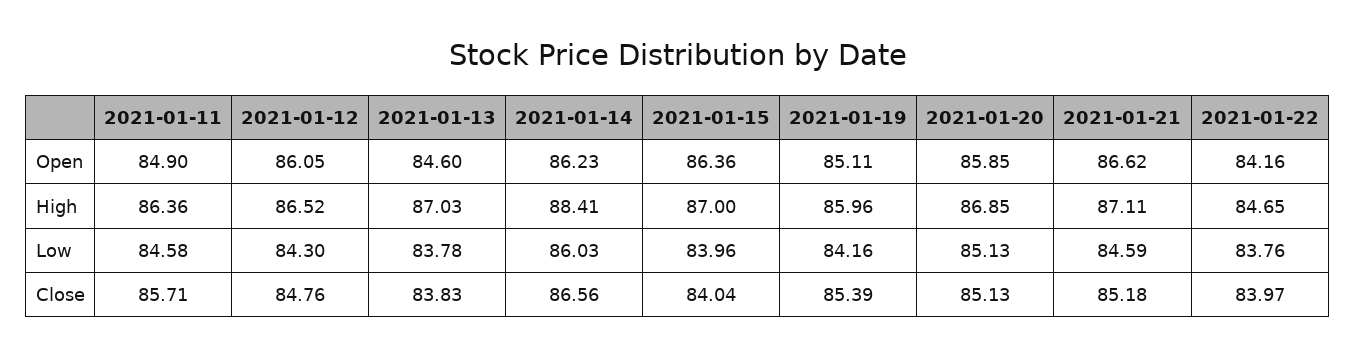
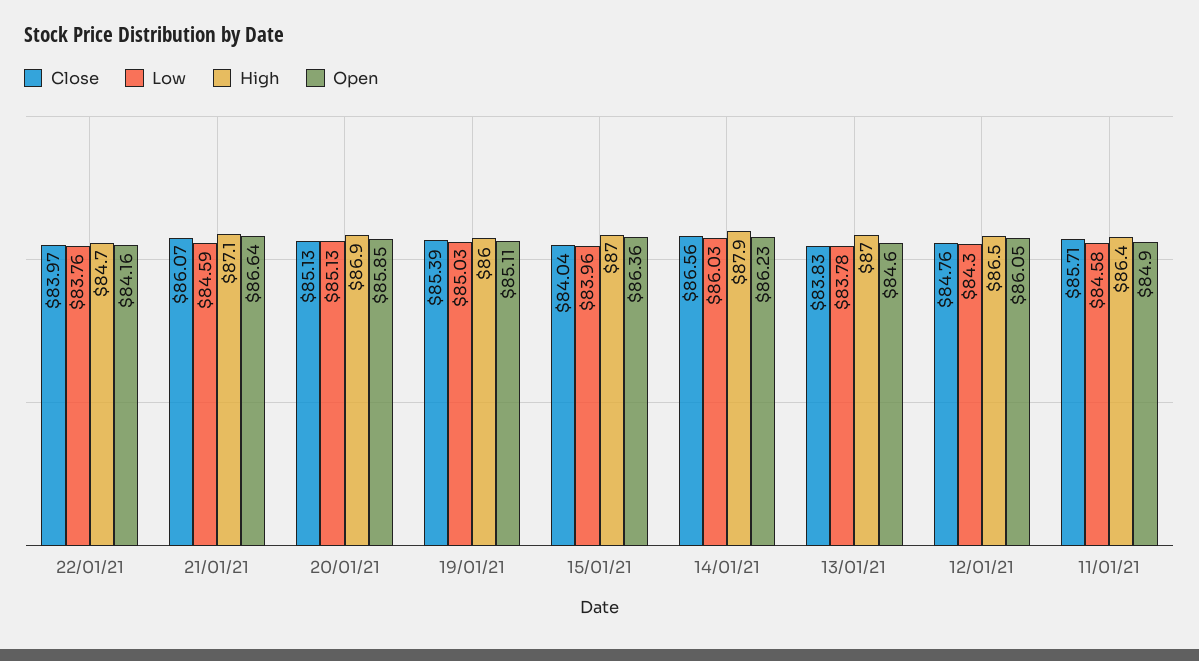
Open, 2021-01-21: 86.62 -> 86.64
High, 2021-01-14: 88.41 -> 87.9
Low, 2021-01-19: 84.16 -> 85.03
Close, 2021-01-21: 85.18 -> 86.07

